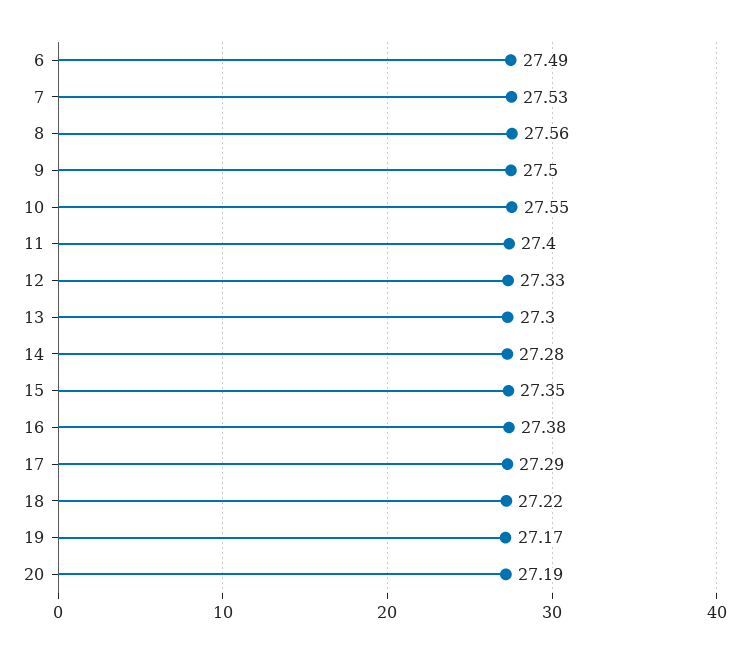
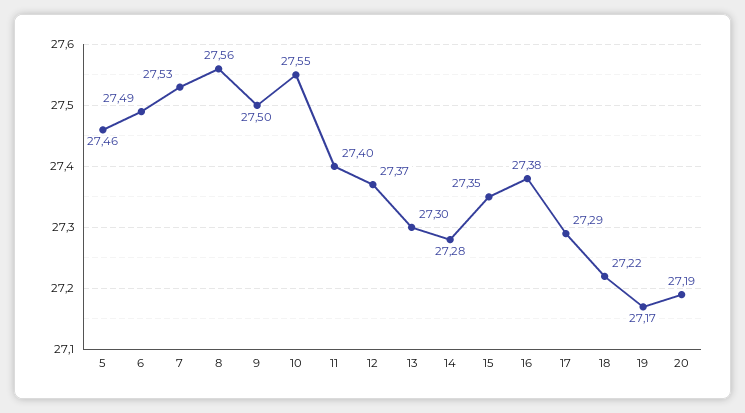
12: 27.33 -> 27.37
5: none -> 27.46

